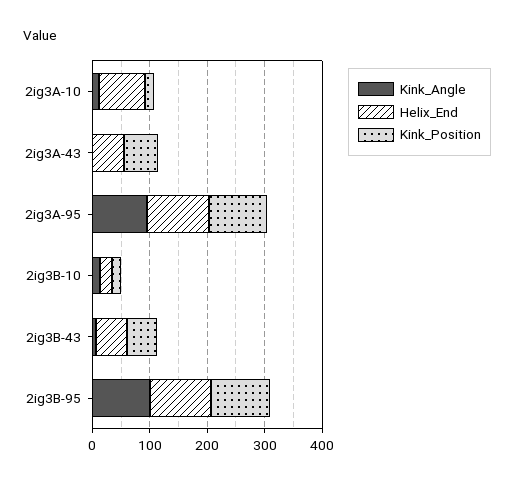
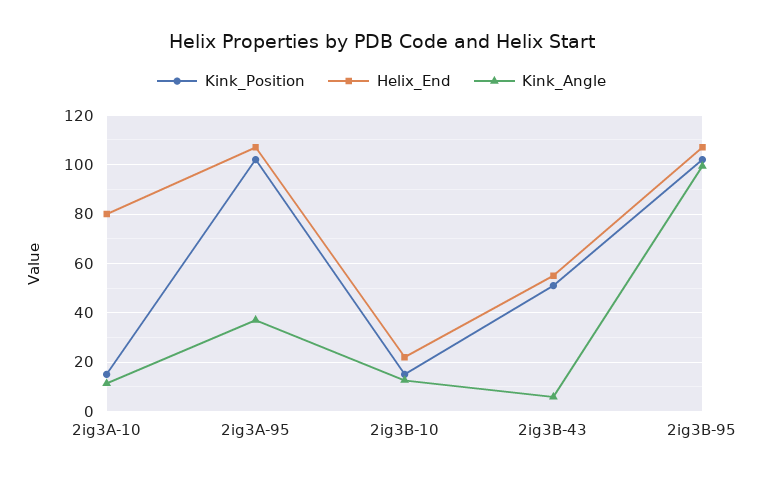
Kink_Angle, 2ig3A-43: 0 -> none
Helix_End, 2ig3A-43: 60 -> none
Kink_Position, 2ig3A-43: 60 -> none
Kink_Angle, 2ig3A-95: 100 -> 37.5

